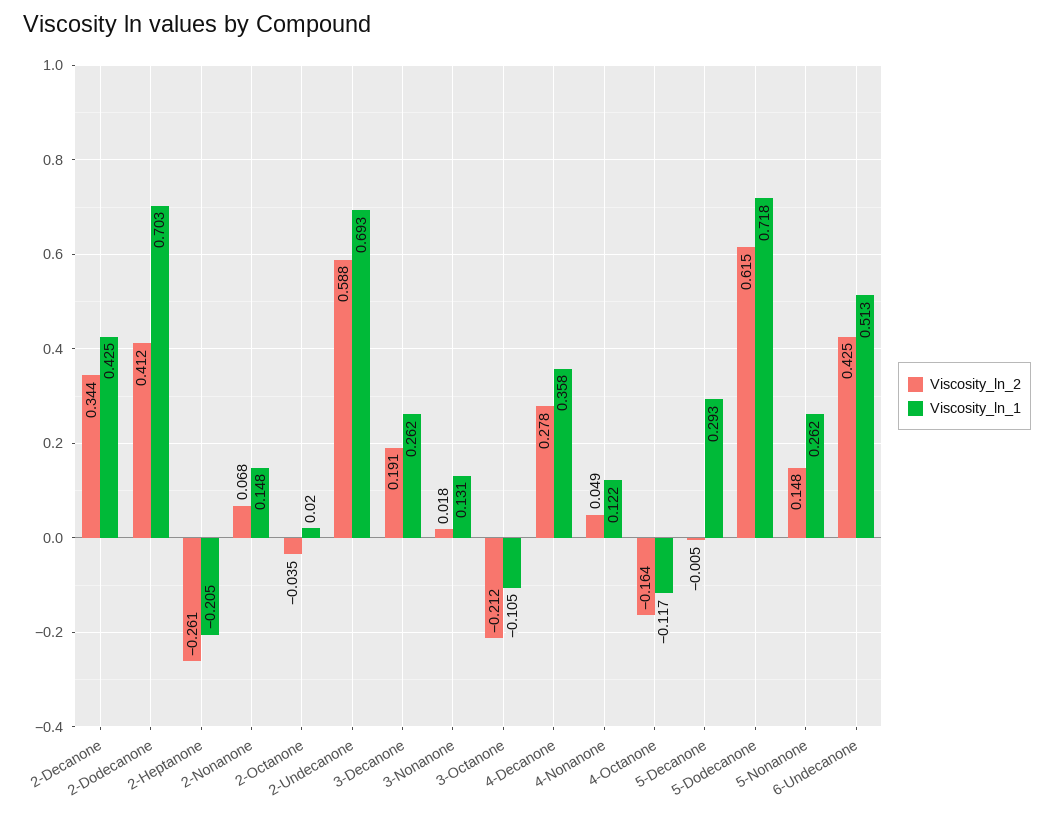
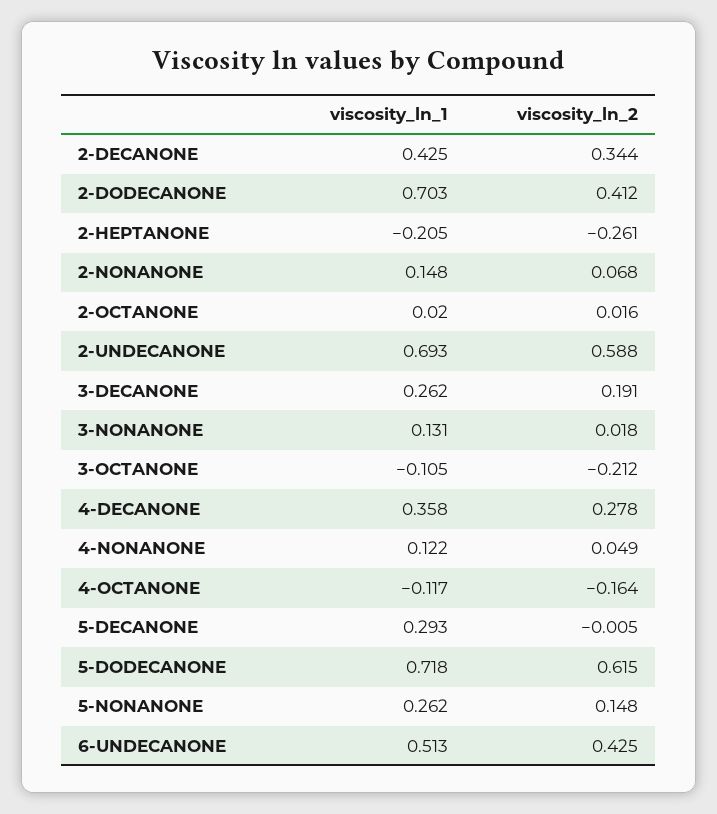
Viscosity_ln_2, 2-Octanone: -0.035 -> 0.016

